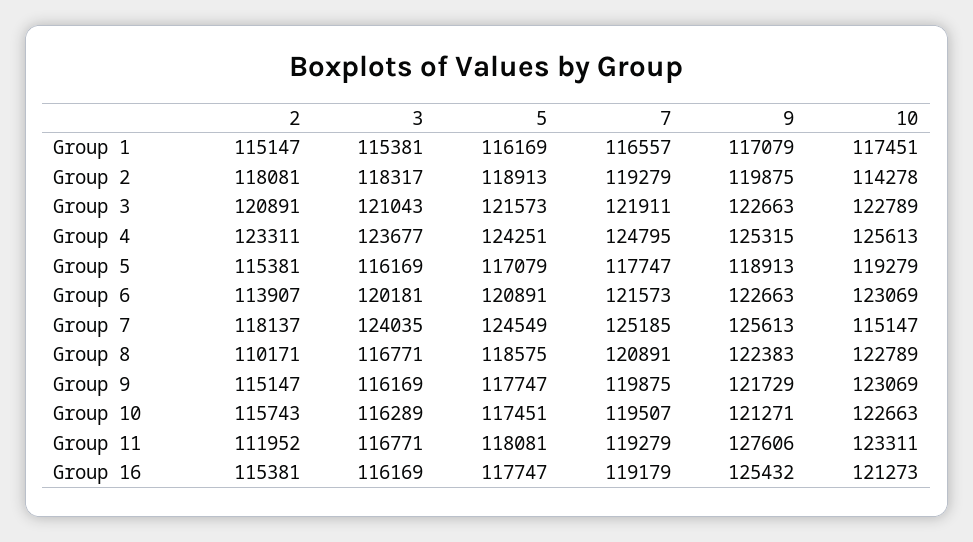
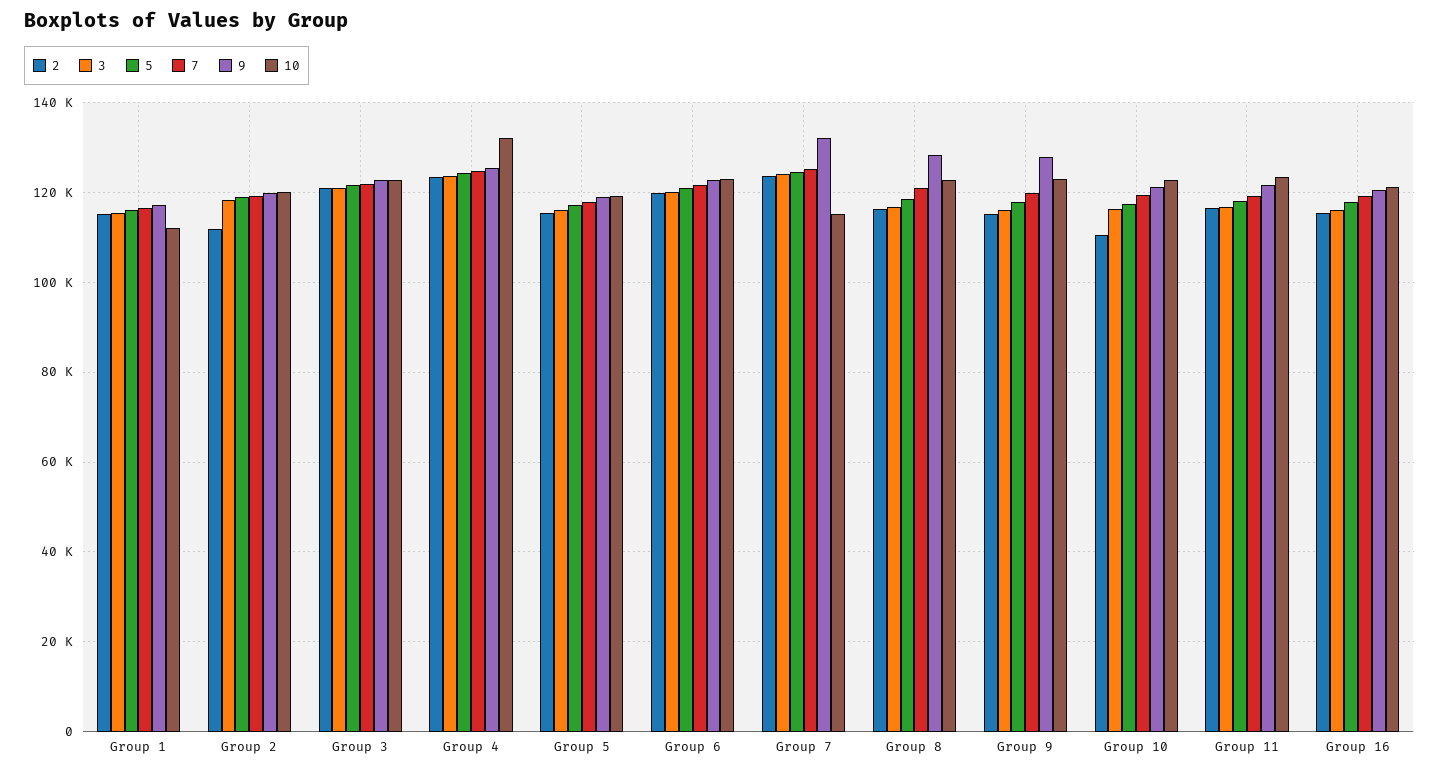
10, Group 1: 117451 -> 112000
2, Group 2: 118081 -> 112000
10, Group 2: 114278 -> 120000
10, Group 4: 125613 -> 132000
2, Group 6: 113907 -> 120000
2, Group 7: 118137 -> 124000
9, Group 7: 125613 -> 132000
2, Group 8: 110171 -> 116000
9, Group 8: 122383 -> 128000
9, Group 9: 121729 -> 128000
2, Group 10: 115743 -> 110000
2, Group 11: 111952 -> 116000
9, Group 11: 127606 -> 122000
9, Group 16: 125432 -> 120000

